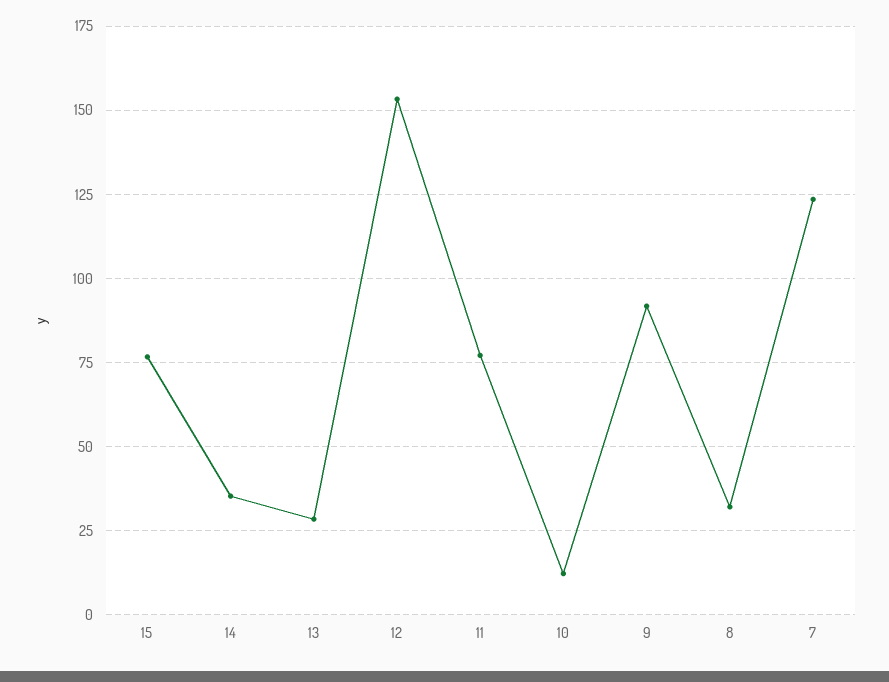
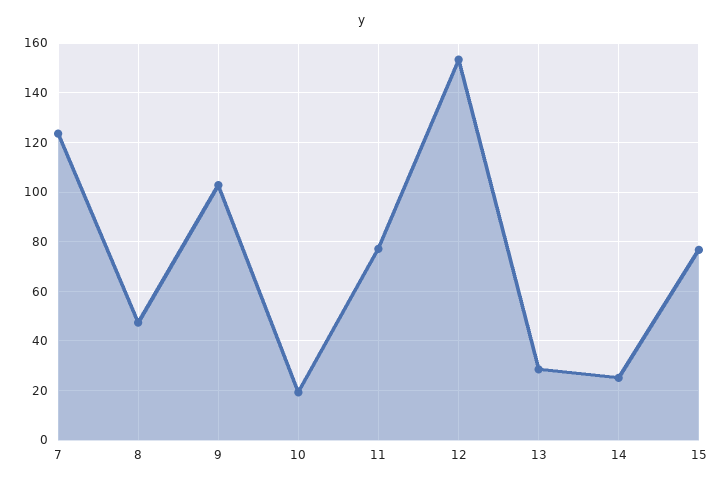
14: 35 -> 25
10: 12.5 -> 20
9: 92.5 -> 102.5
8: 32.5 -> 47.5

